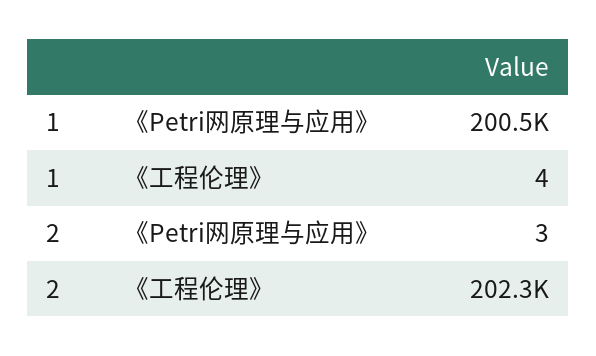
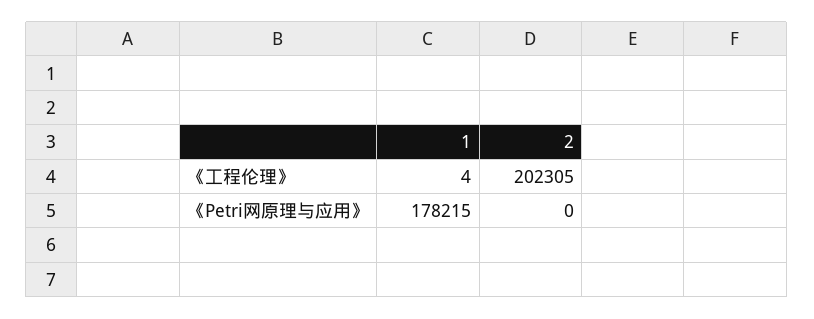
1, 《Petri网原理与应用》: 200500 -> 178215
2, 《Petri网原理与应用》: 3 -> 0

